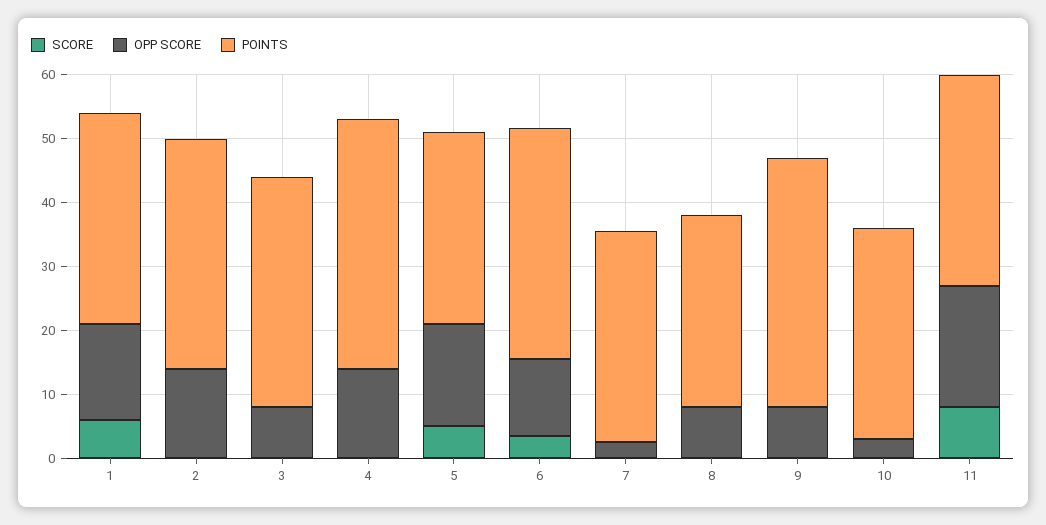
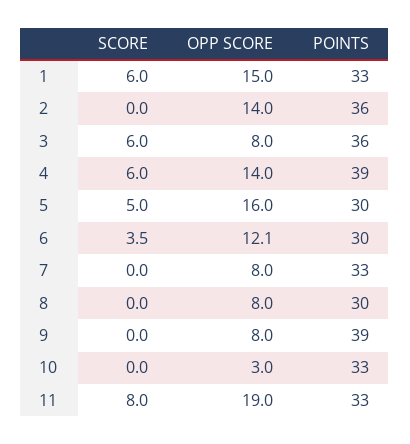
SCORE, 3: 0 -> 6
SCORE, 4: 0 -> 6
POINTS, 6: 36 -> 30
OPP SCORE, 7: 2 -> 8

